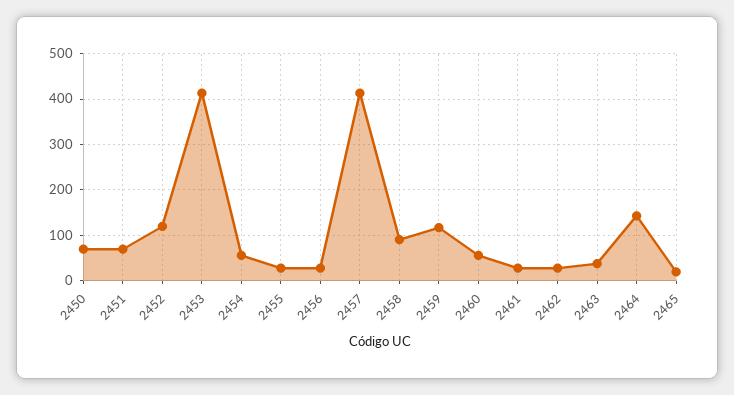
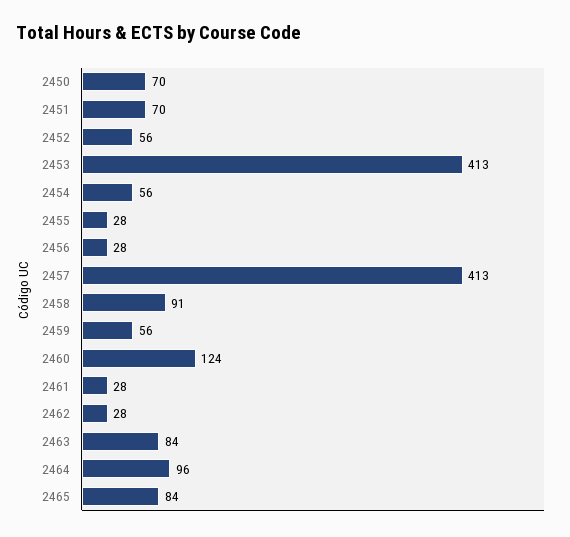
2452: 120 -> 56
2459: 120 -> 56
2460: 60 -> 124
2463: 40 -> 84
2464: 140 -> 96
2465: 20 -> 84

